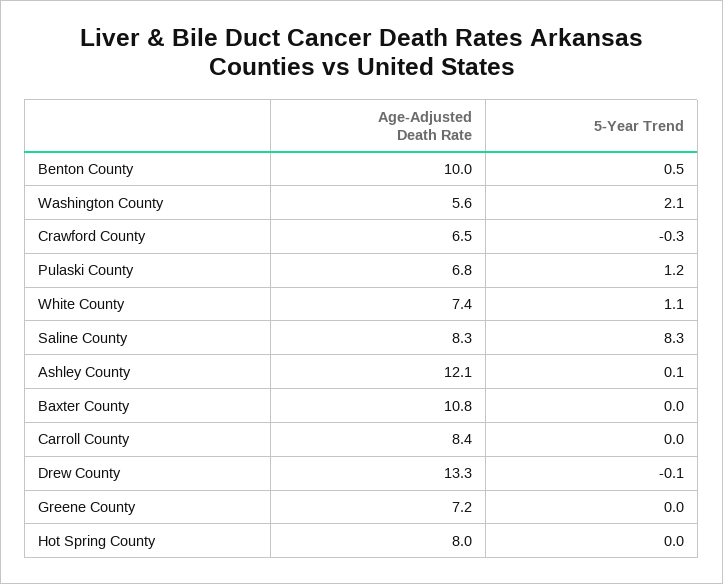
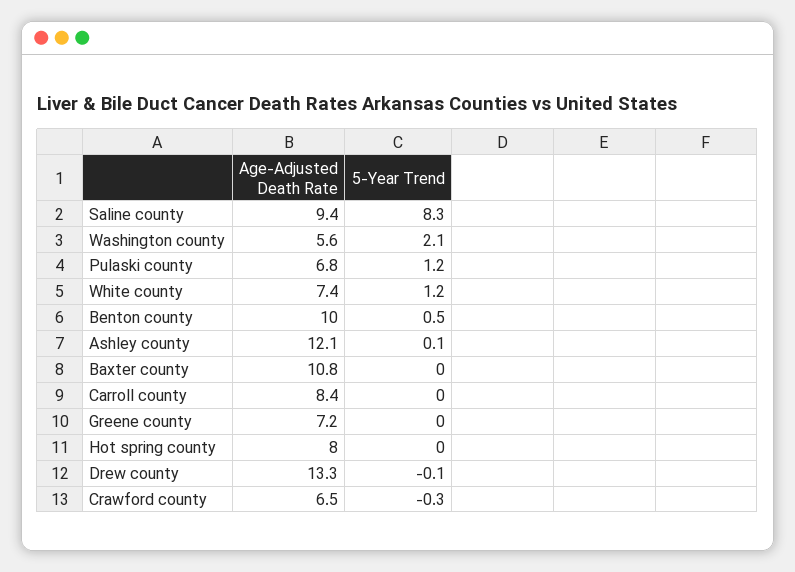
5-Year Trend, White County: 1.1 -> 1.2
Age-Adjusted Death Rate, Saline County: 8.3 -> 9.4

